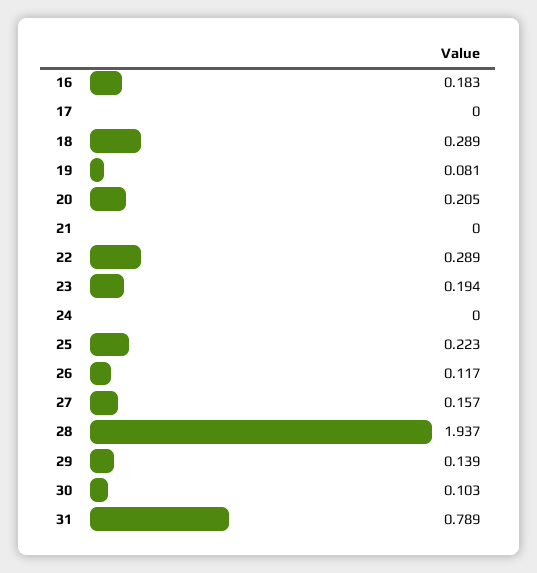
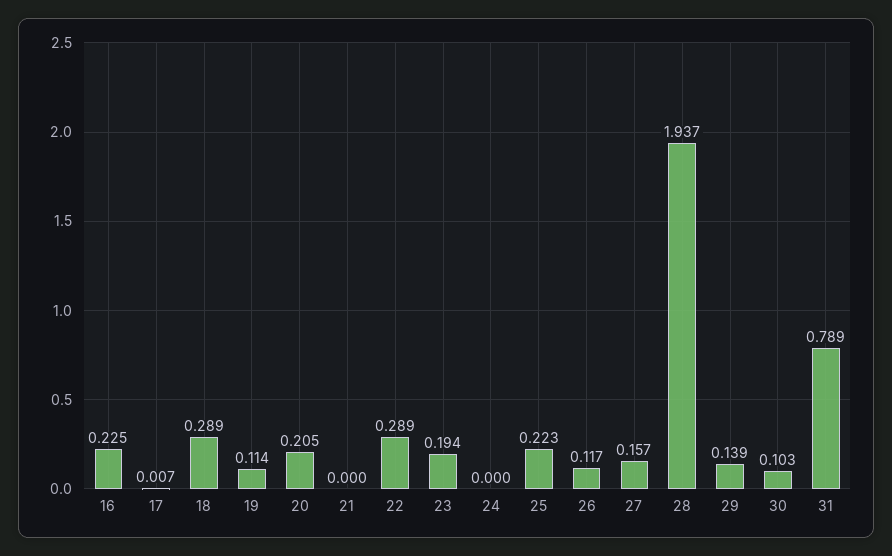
16: 0.183 -> 0.225
17: 0 -> 0.007
19: 0.081 -> 0.114

